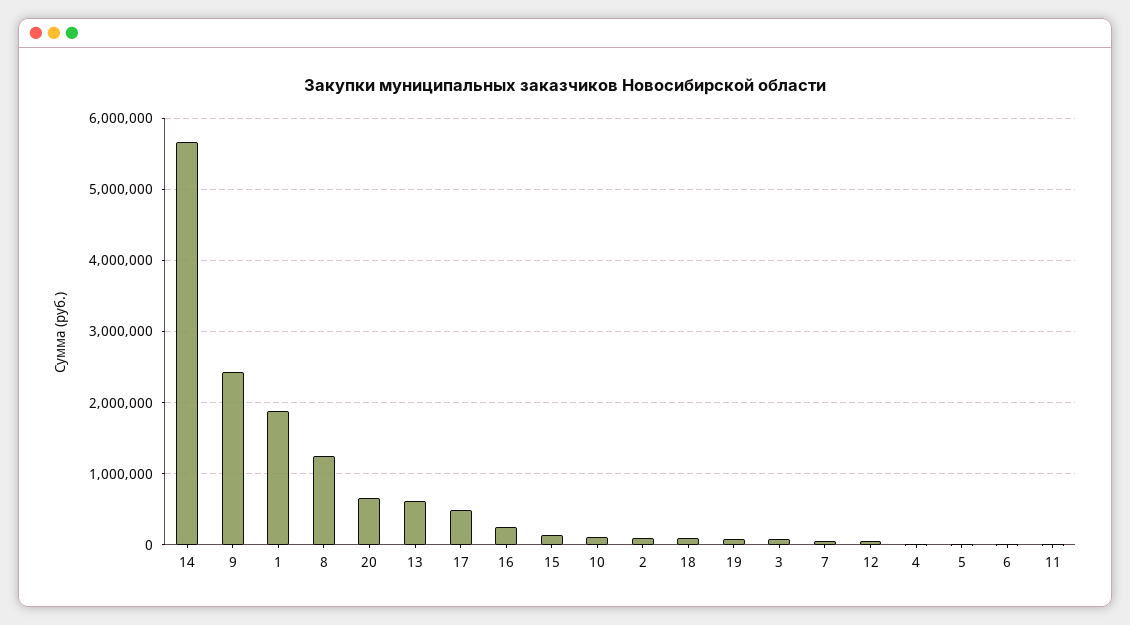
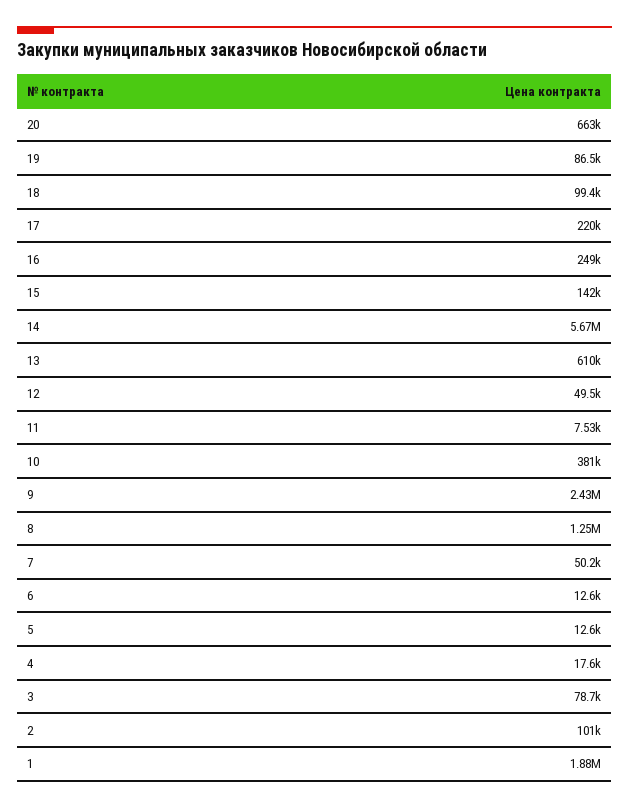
17: 500000 -> 220000
10: 100000 -> 381000

